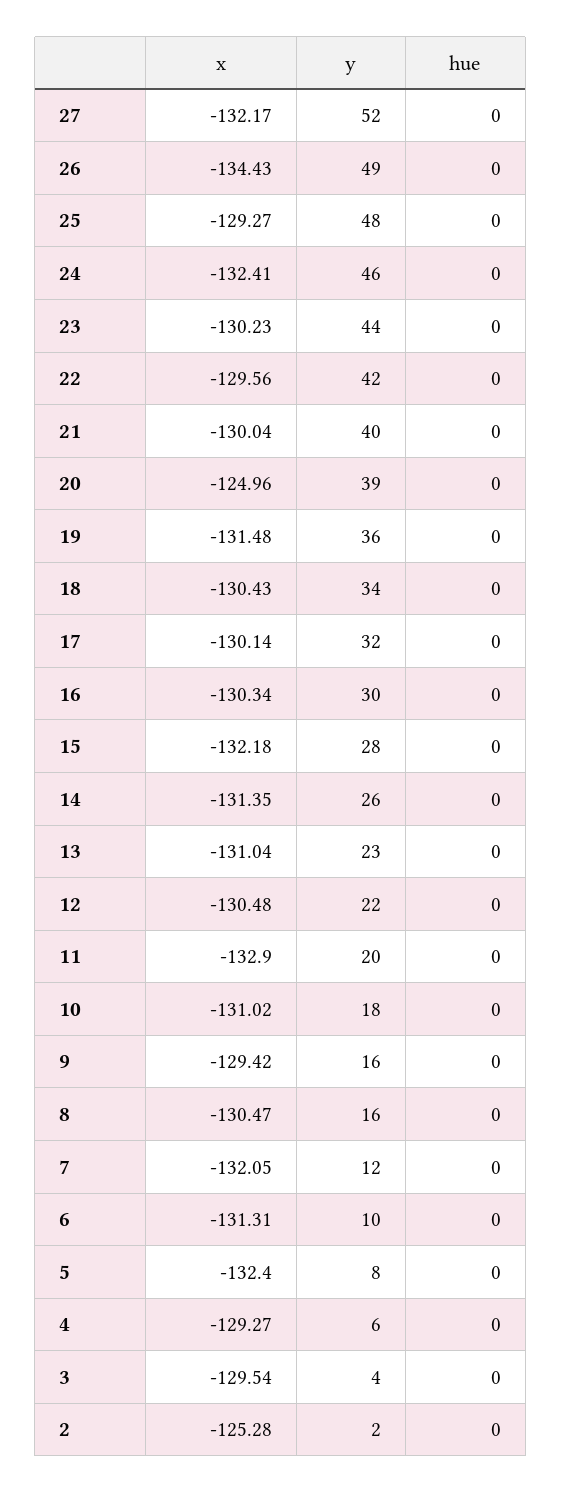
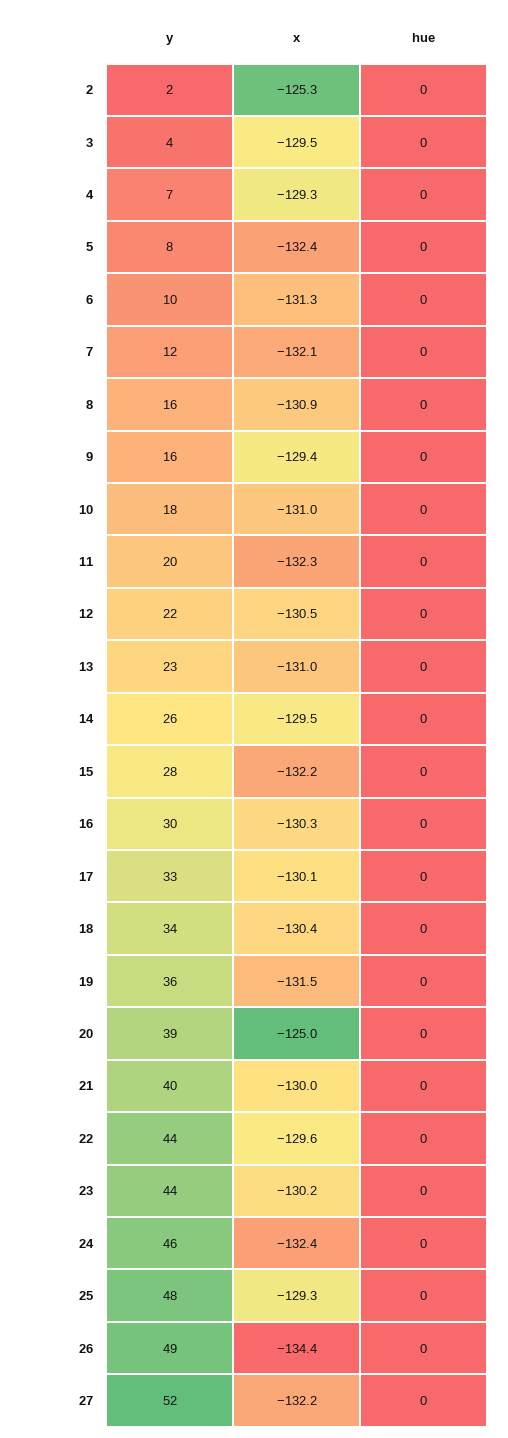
y, 22: 42 -> 44
y, 17: 32 -> 33
x, 14: -131.35 -> -129.5
x, 11: -132.9 -> -132.3
x, 8: -130.47 -> -130.9
y, 4: 6 -> 7

